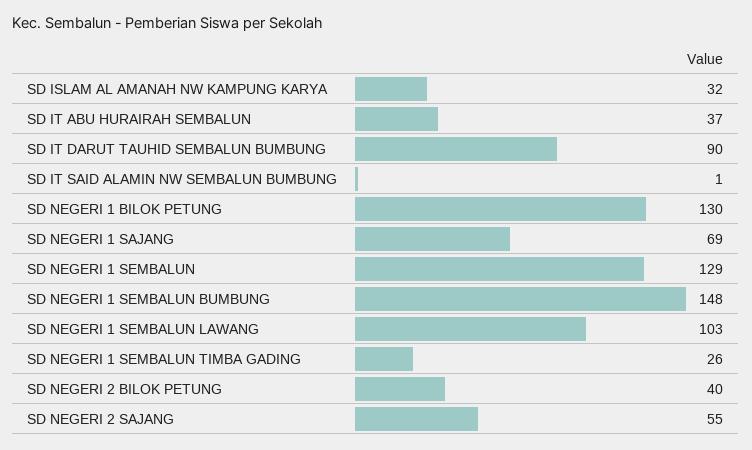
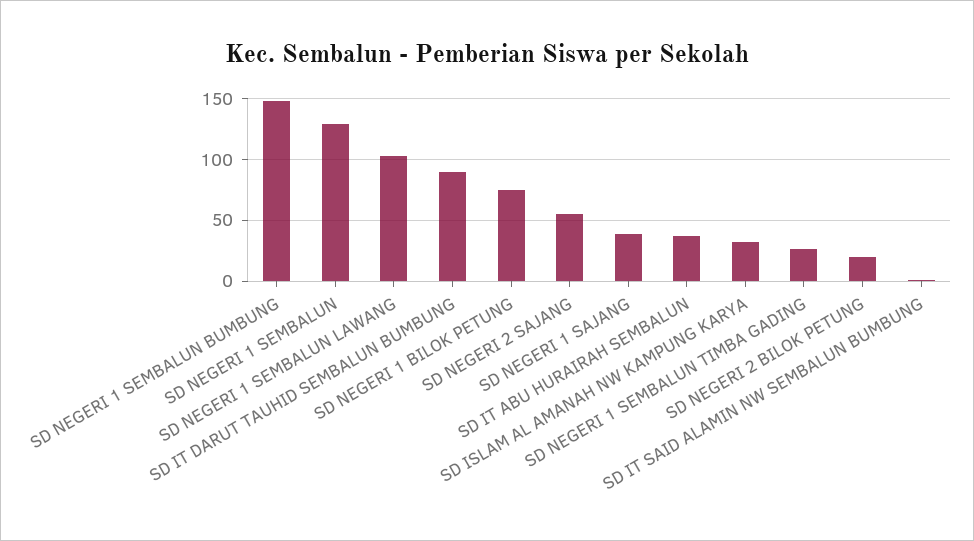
SD NEGERI 1 BILOK PETUNG: 130 -> 75
SD NEGERI 1 SAJANG: 69 -> 40
SD NEGERI 2 BILOK PETUNG: 40 -> 20

